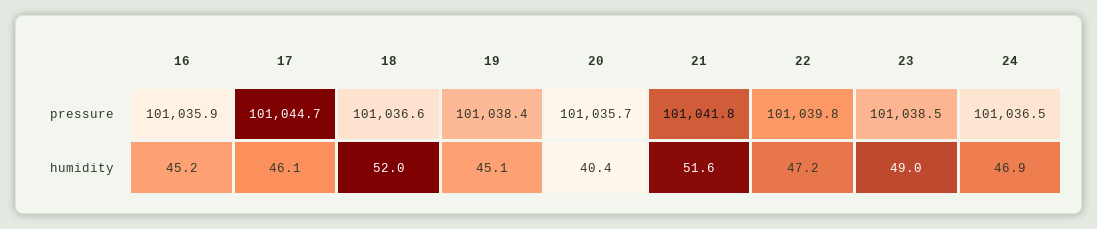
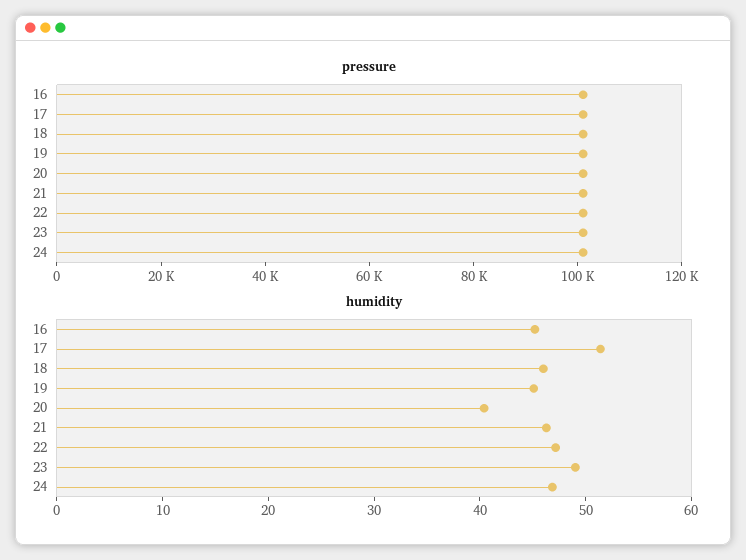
humidity, 17: 46.1 -> 52
humidity, 18: 52 -> 46
humidity, 21: 51.6 -> 46

